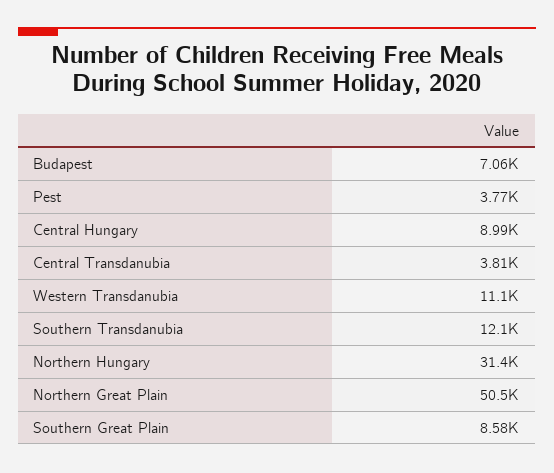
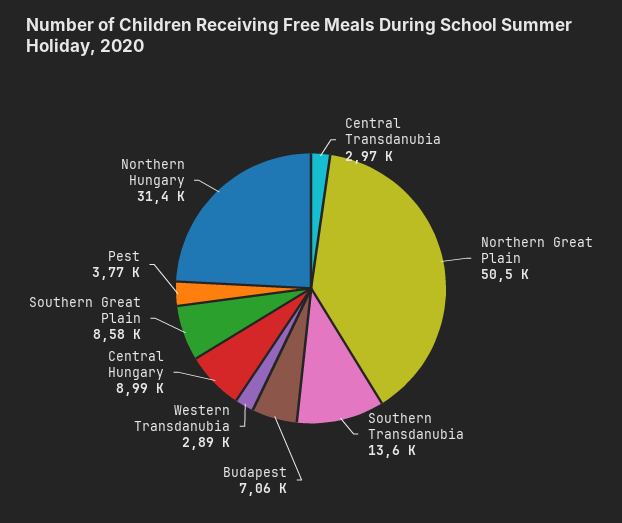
Central Transdanubia: 3810 -> 2970
Western Transdanubia: 11100 -> 2890
Southern Transdanubia: 12100 -> 13600

